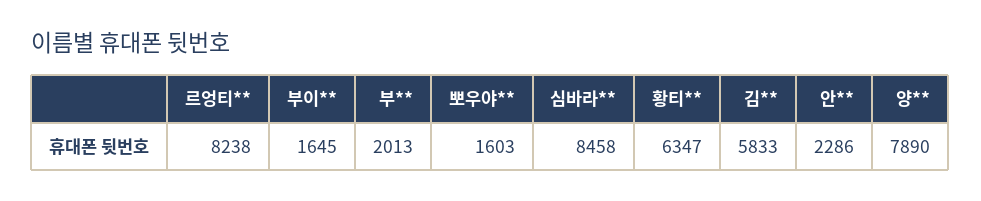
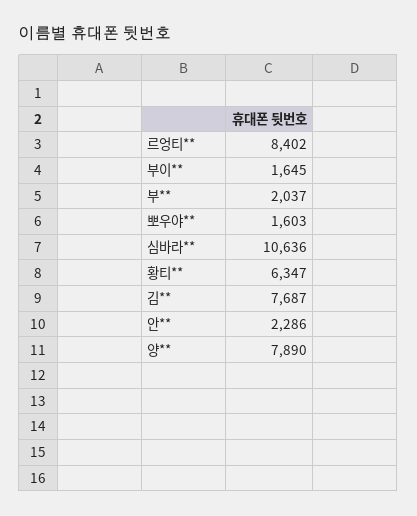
르엉티**: 8238 -> 8402
부**: 2013 -> 2037
심바라**: 8458 -> 10636
김**: 5833 -> 7687

